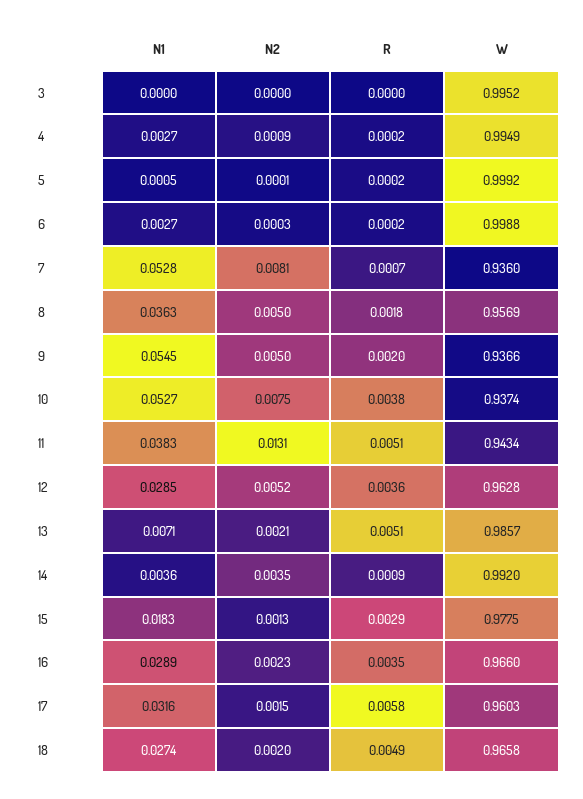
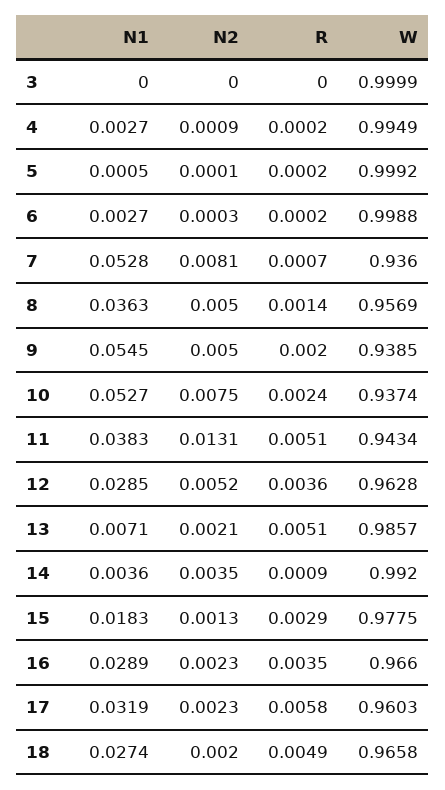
W, 3: 0.9952 -> 0.9999
R, 8: 0.0018 -> 0.0014
W, 9: 0.9366 -> 0.9385
R, 10: 0.0038 -> 0.0024
N1, 17: 0.0316 -> 0.0319
N2, 17: 0.0015 -> 0.0023

